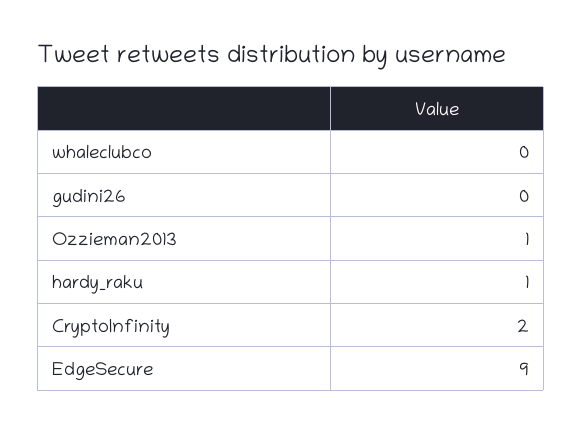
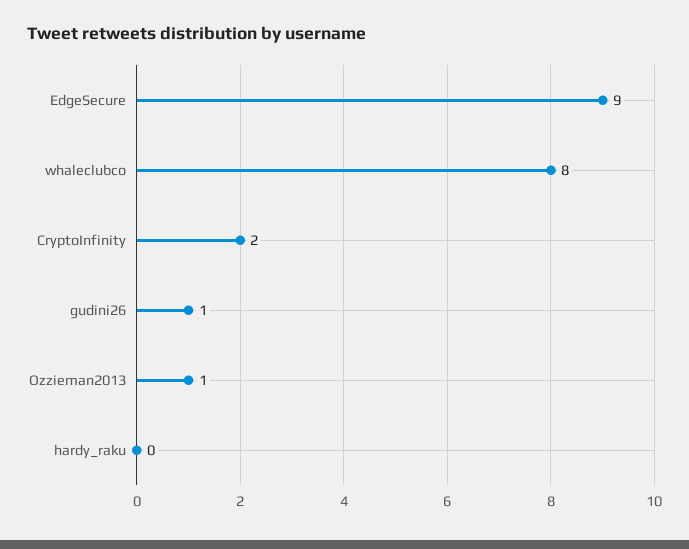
whaleclubco: 0 -> 8
gudini26: 0 -> 1
hardy_raku: 1 -> 0

